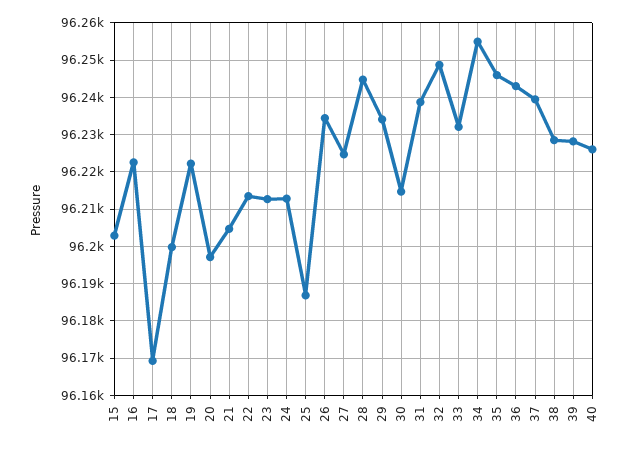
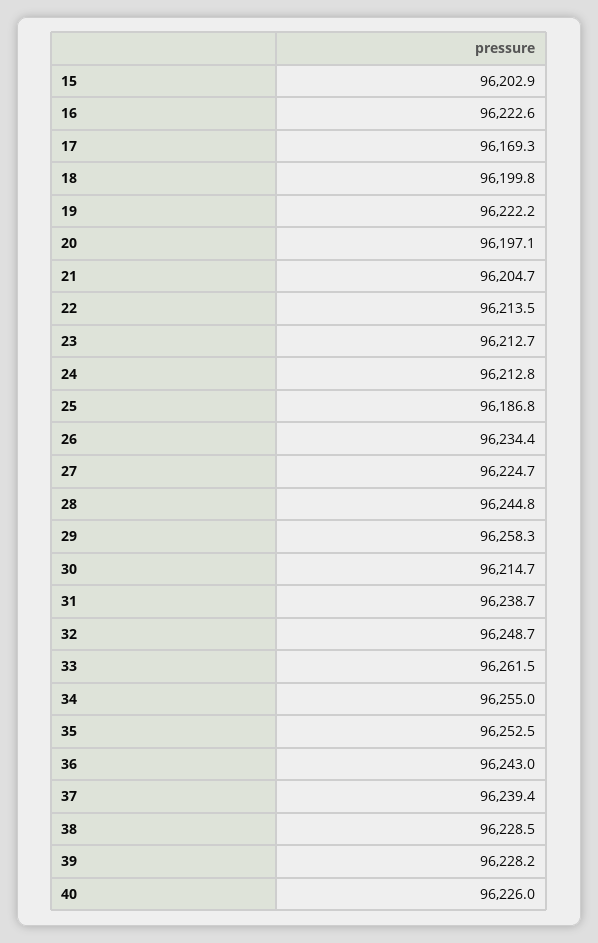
29: 96234 -> 96258.3
33: 96232 -> 96261.5
35: 96246 -> 96252.5

